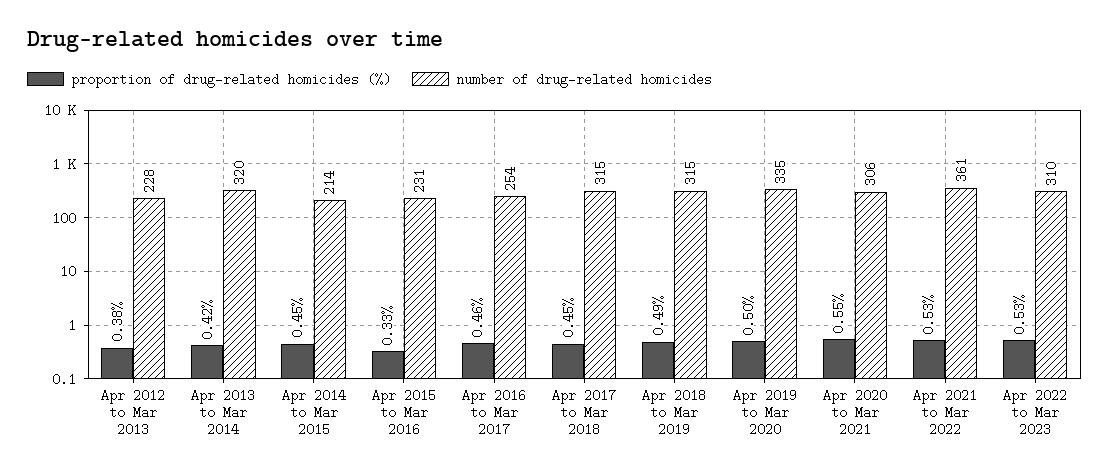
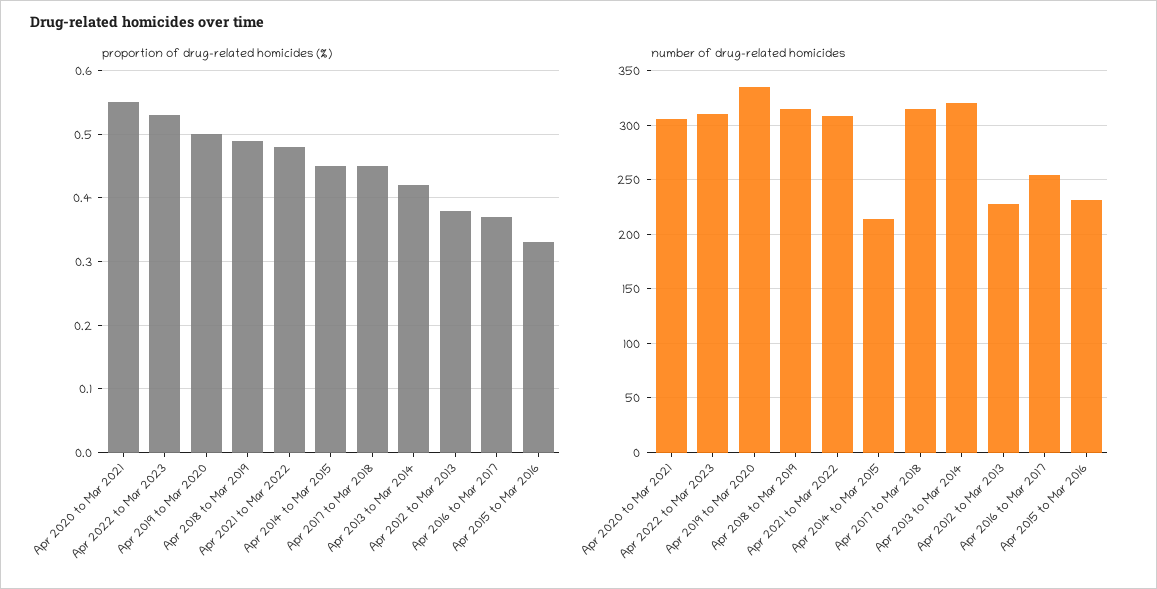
proportion of drug-related homicides (%), Apr 2016 to Mar 2017: 0.46 -> 0.37
proportion of drug-related homicides (%), Apr 2021 to Mar 2022: 0.53 -> 0.48
number of drug-related homicides, Apr 2021 to Mar 2022: 361 -> 310

